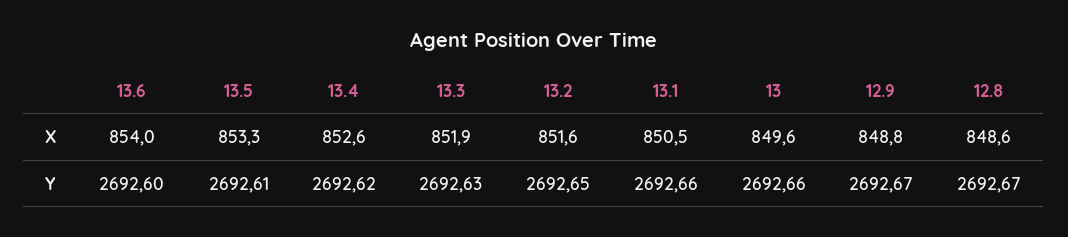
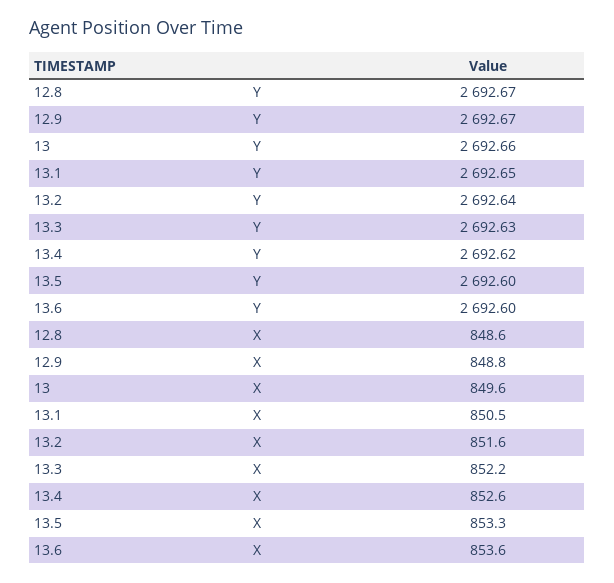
13.6, X: 854 -> 853.6
13.3, X: 851.9 -> 852.2
13.5, Y: 2692.61 -> 2692.6
13.2, Y: 2692.65 -> 2692.64
13.1, Y: 2692.66 -> 2692.65

